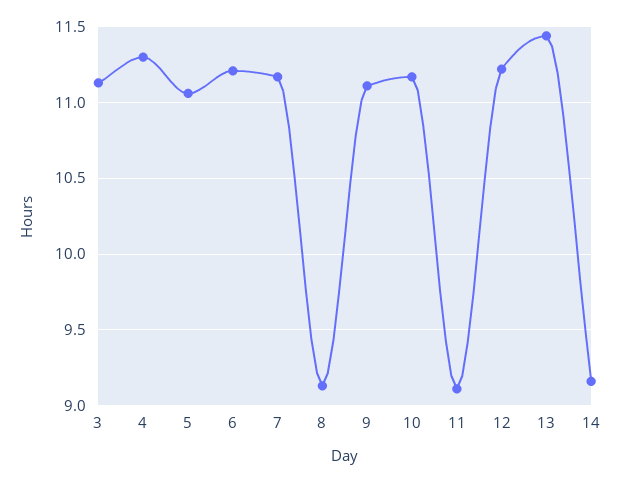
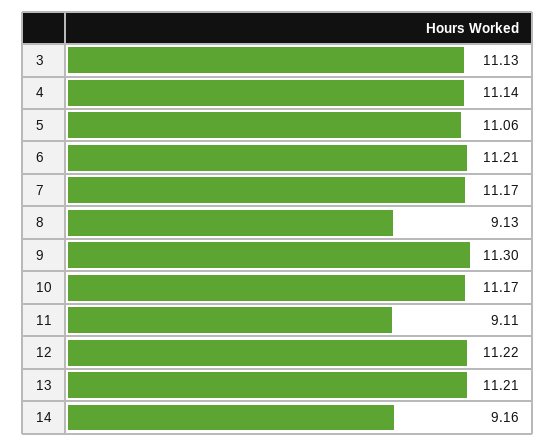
4: 11.3 -> 11.14
9: 11.1 -> 11.3
13: 11.45 -> 11.21

